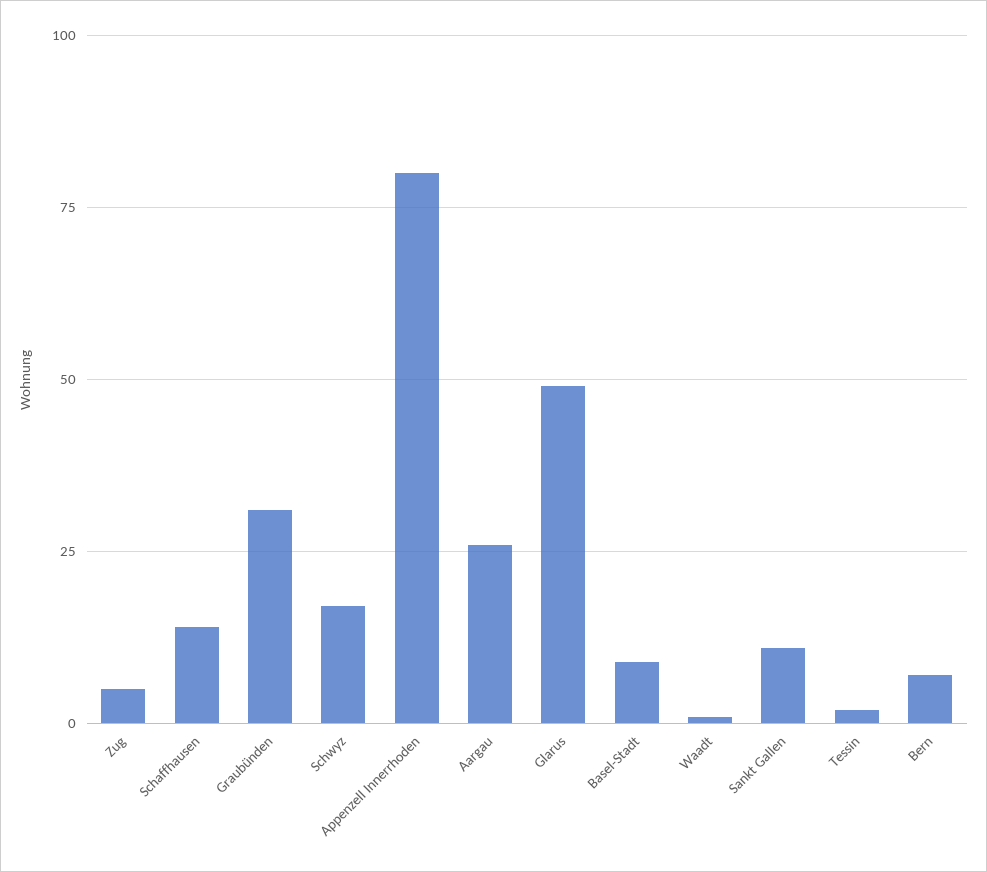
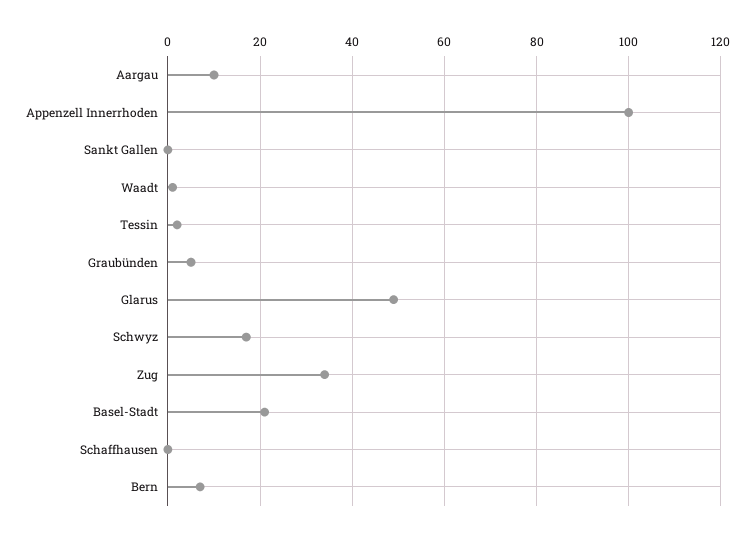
Zug: 5 -> 35
Schaffhausen: 15 -> 0
Graubünden: 30 -> 5
Appenzell Innerrhoden: 80 -> 100
Aargau: 25 -> 10
Basel-Stadt: 10 -> 20
Sankt Gallen: 10 -> 0

